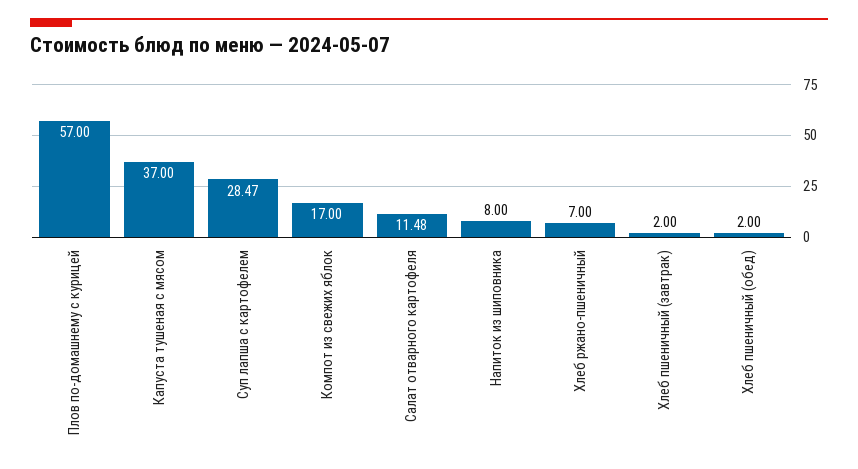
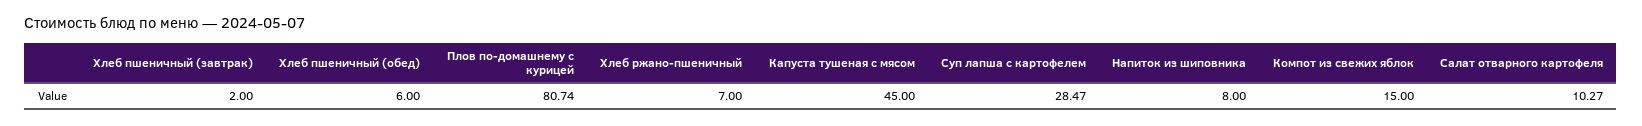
Плов по-домашнему с курицей: 57 -> 80.74
Капуста тушеная с мясом: 37 -> 45
Компот из свежих яблок: 17 -> 15
Салат отварного картофеля: 11.48 -> 10.27
Хлеб пшеничный (обед): 2 -> 6

